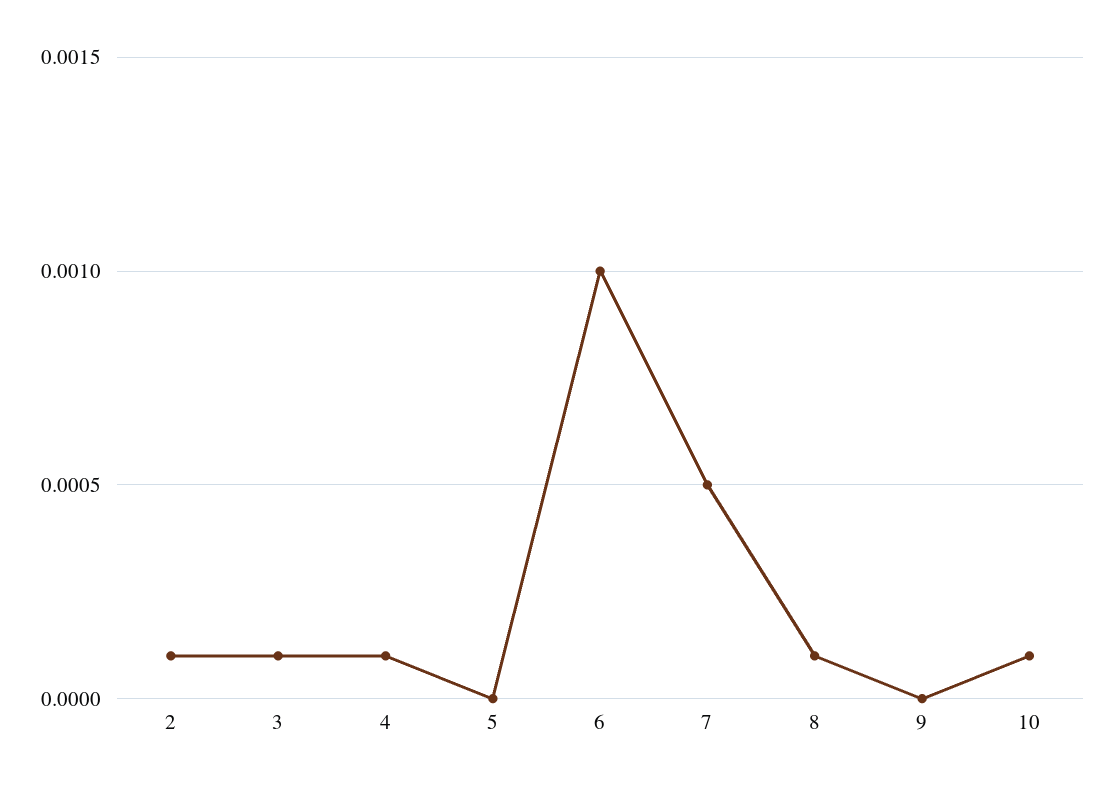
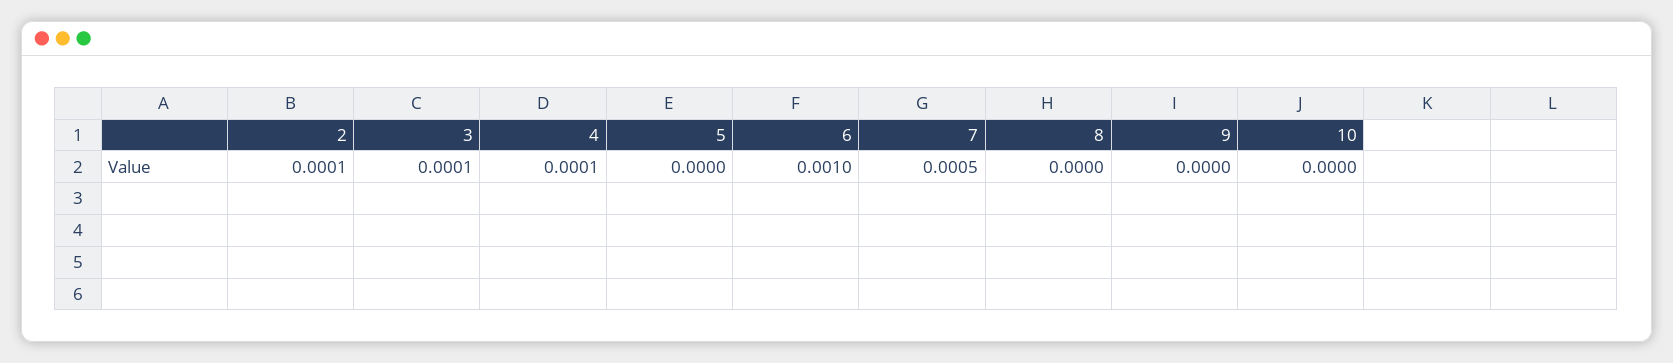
8: 0.0001 -> 0
10: 0.0001 -> 0

